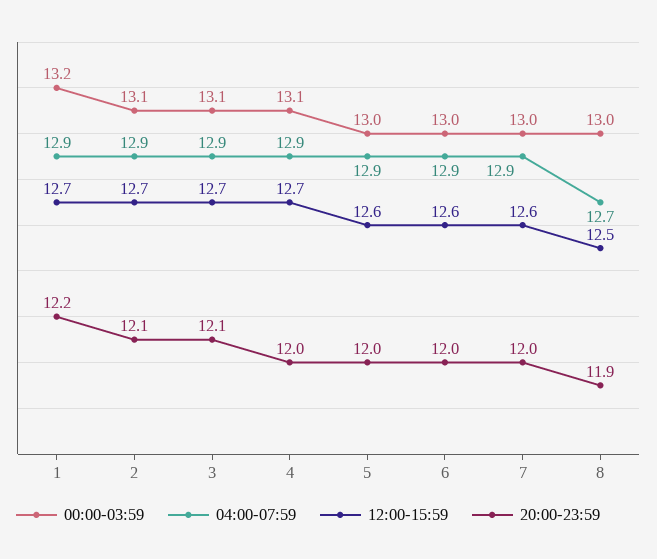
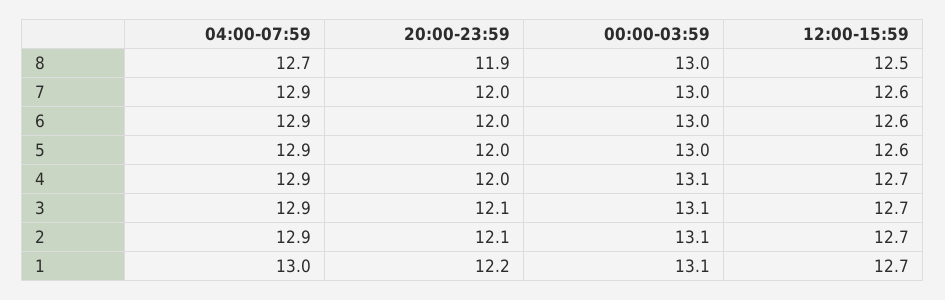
00:00-03:59, 1: 13.2 -> 13.1
04:00-07:59, 1: 12.9 -> 13

